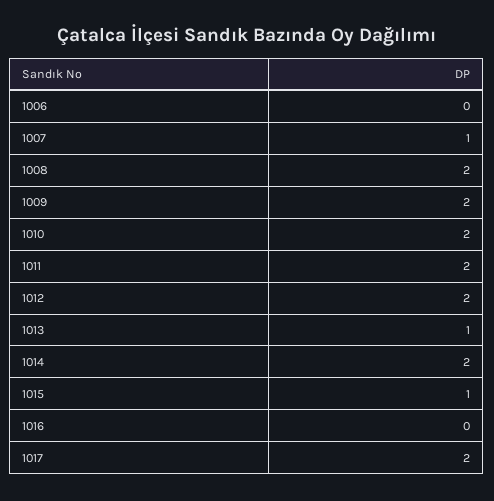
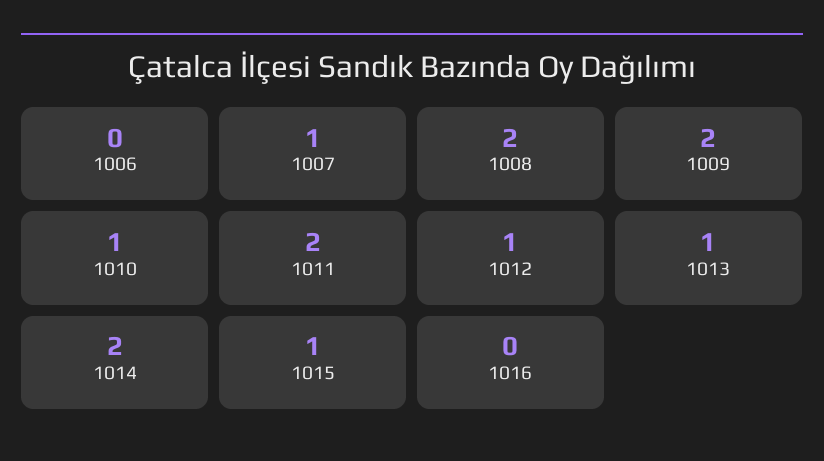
1010: 2 -> 1
1012: 2 -> 1
1017: 2 -> none

